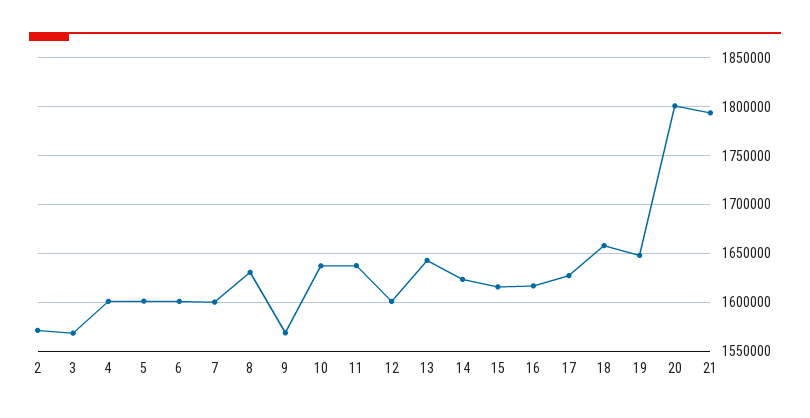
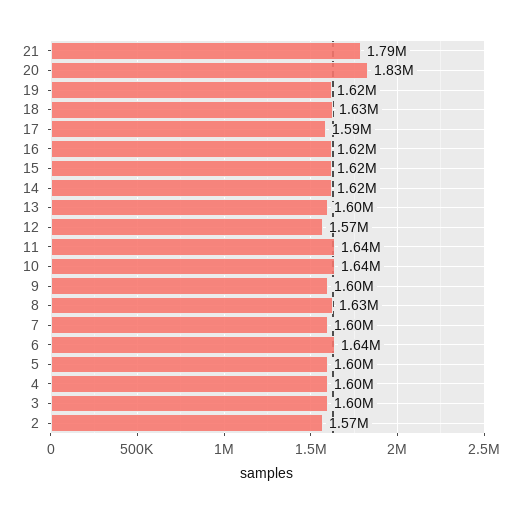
3: 1570000 -> 1600000
6: 1600000 -> 1640000
9: 1570000 -> 1600000
12: 1600000 -> 1570000
13: 1640000 -> 1600000
17: 1630000 -> 1590000
18: 1660000 -> 1630000
19: 1650000 -> 1620000
20: 1800000 -> 1830000

